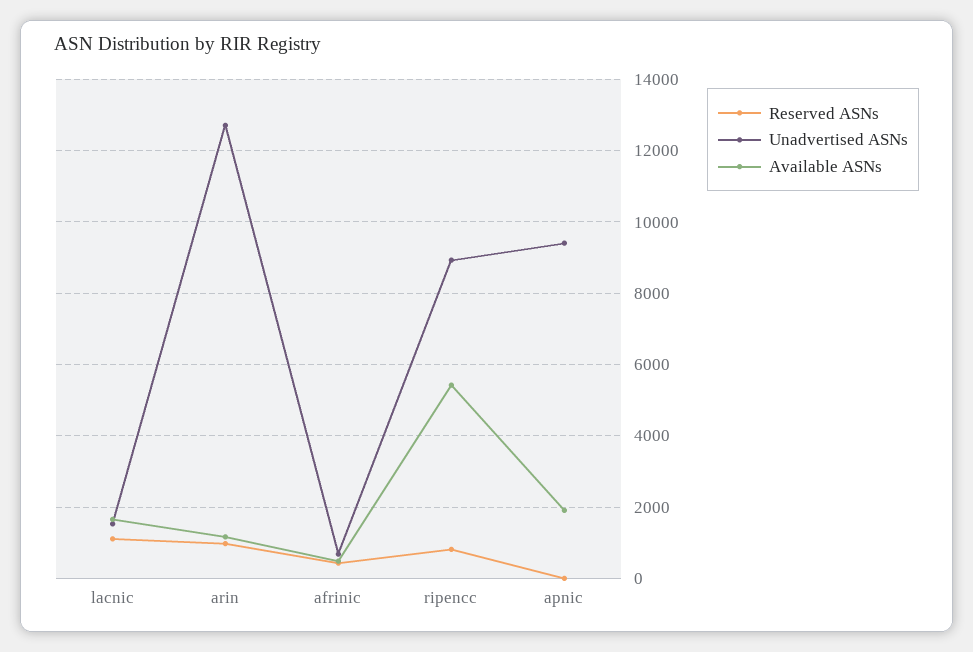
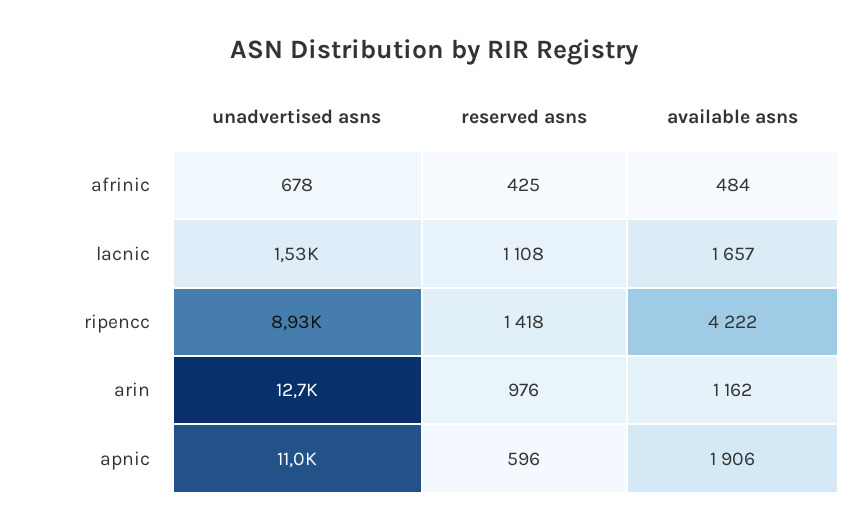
Reserved ASNs, ripencc: 800 -> 1418
Available ASNs, ripencc: 5400 -> 4222
Reserved ASNs, apnic: 0 -> 596
Unadvertised ASNs, apnic: 9400 -> 11000

